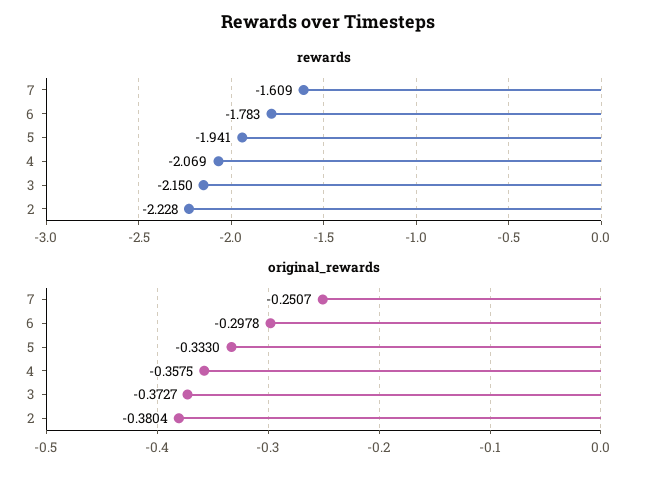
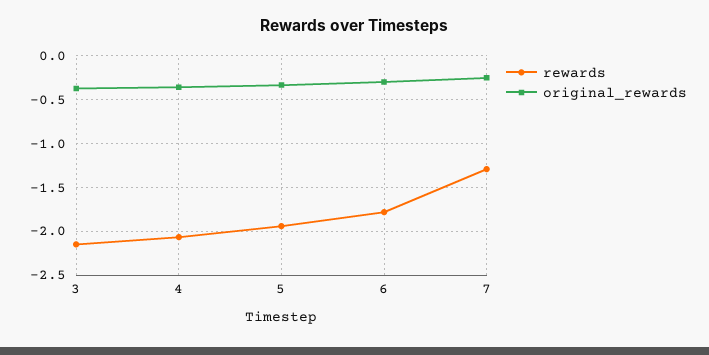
rewards, 7: -1.609 -> -1.3
rewards, 2: -2.228 -> none
original_rewards, 2: -0.3804 -> none

